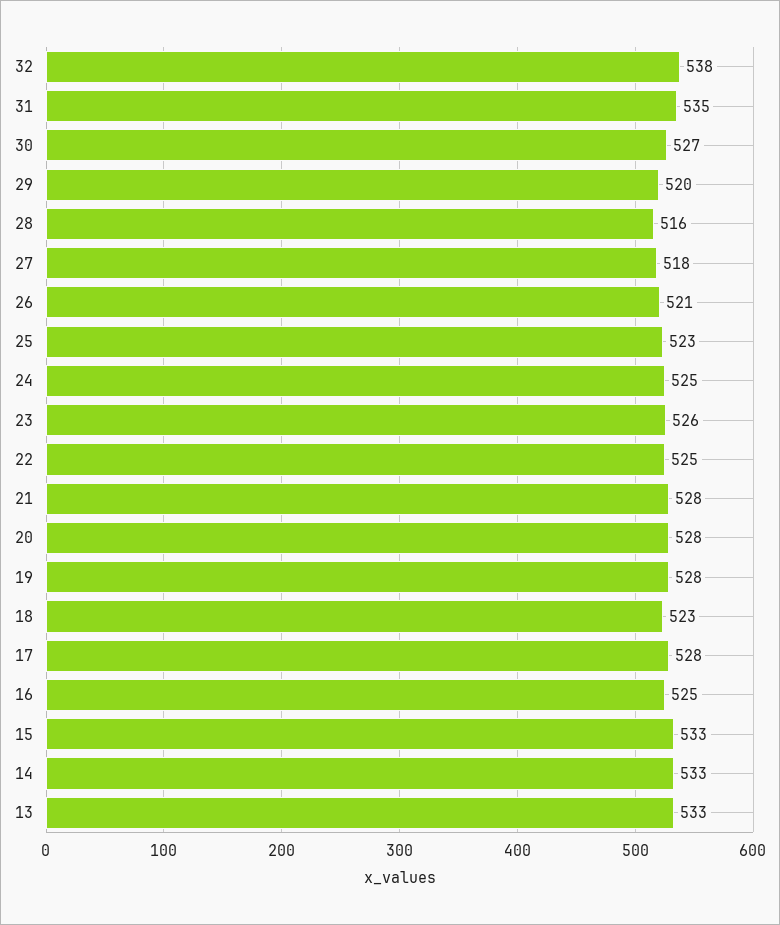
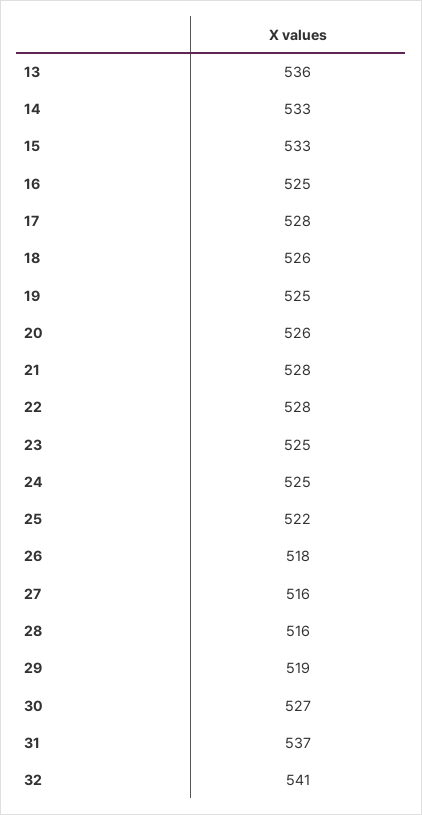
32: 538 -> 541
31: 535 -> 537
29: 520 -> 519
27: 518 -> 516
26: 521 -> 518
25: 523 -> 522
23: 526 -> 525
22: 525 -> 528
20: 528 -> 526
19: 528 -> 525
18: 523 -> 526
13: 533 -> 536

